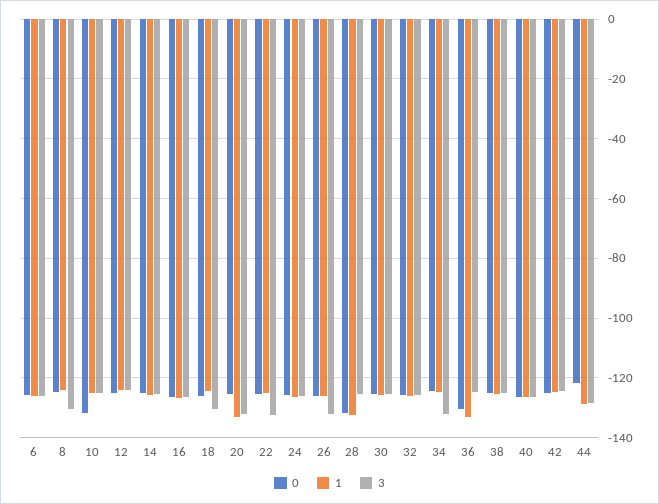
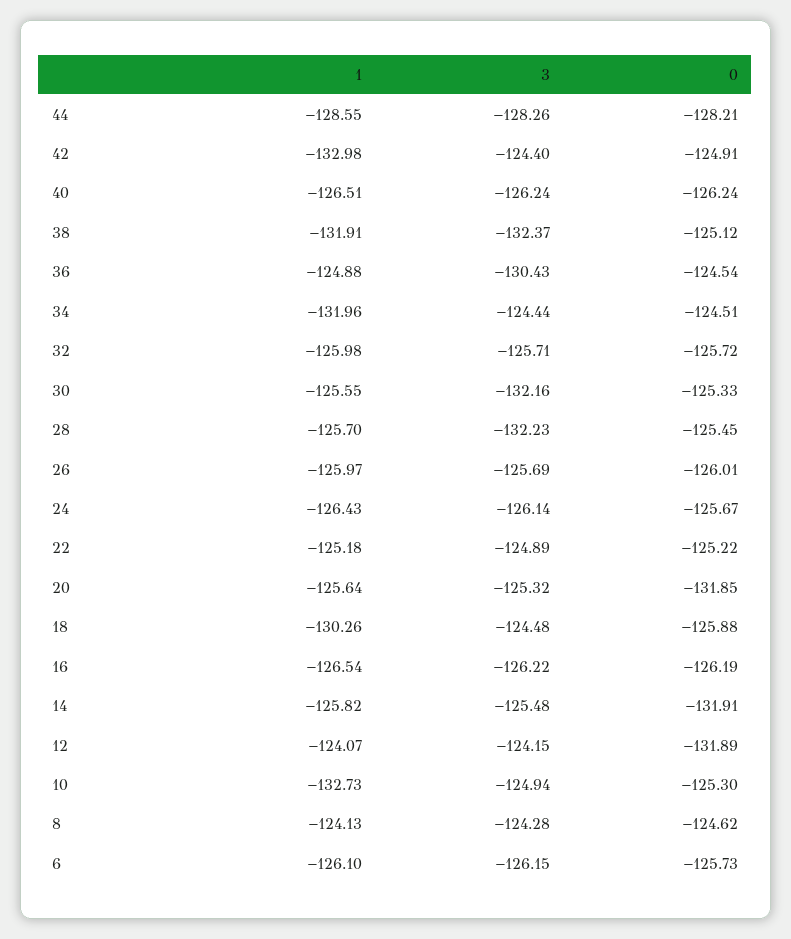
3, 8: -130 -> -124.28
0, 10: -132.5 -> -125.3
1, 10: -125 -> -132.73
0, 12: -125 -> -131.89
0, 14: -125 -> -131.91
1, 18: -125 -> -130.26
3, 18: -130 -> -124.48
0, 20: -125 -> -131.85
1, 20: -132.5 -> -125.64
3, 20: -132.5 -> -125.32
3, 22: -132.5 -> -124.89
3, 26: -132.5 -> -125.69
0, 28: -132.5 -> -125.45
1, 28: -132.5 -> -125.7
3, 28: -125 -> -132.23
3, 30: -125 -> -132.16
1, 34: -125 -> -131.96
3, 34: -132.5 -> -124.44
0, 36: -130 -> -124.54
1, 36: -132.5 -> -124.88
3, 36: -125 -> -130.43
1, 38: -125 -> -131.91
3, 38: -125 -> -132.37
1, 42: -125 -> -132.98
0, 44: -122.5 -> -128.21

